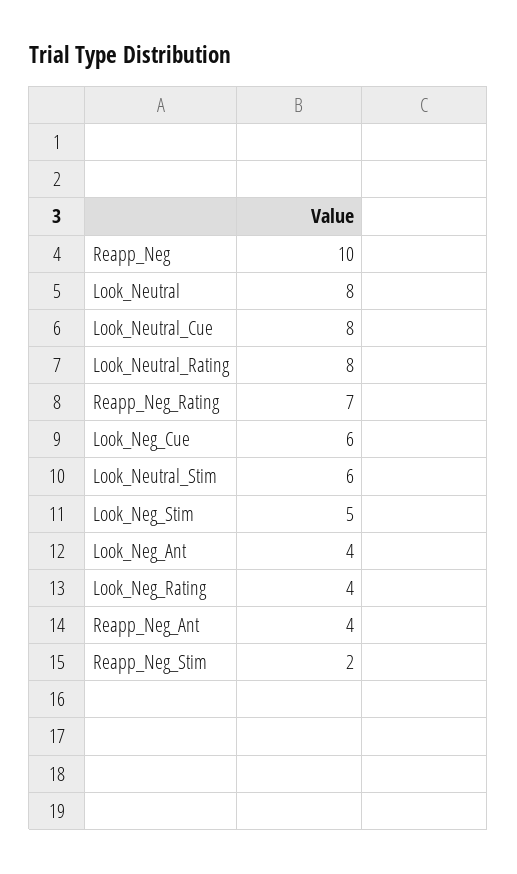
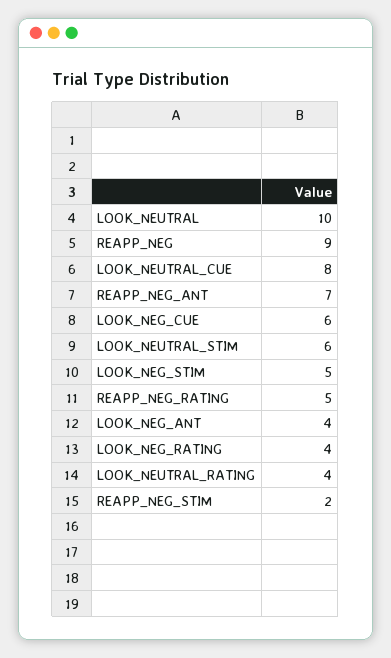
Reapp_Neg: 10 -> 9
Look_Neutral: 8 -> 10
Look_Neutral_Rating: 8 -> 4
Reapp_Neg_Rating: 7 -> 5
Reapp_Neg_Ant: 4 -> 7

